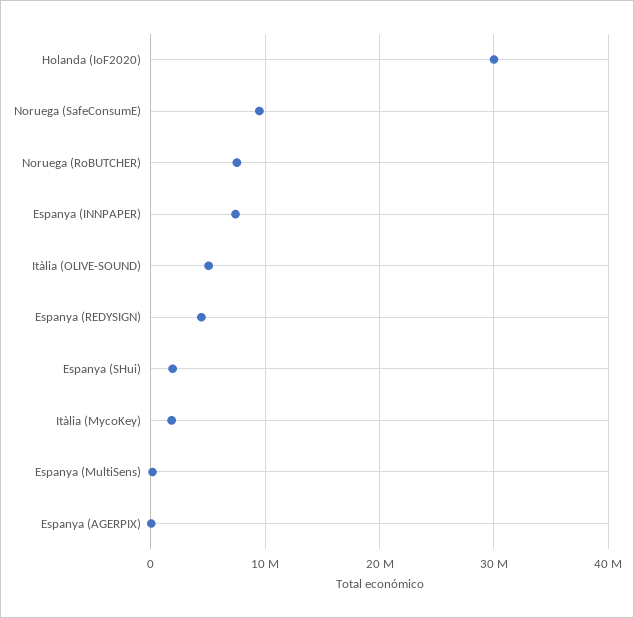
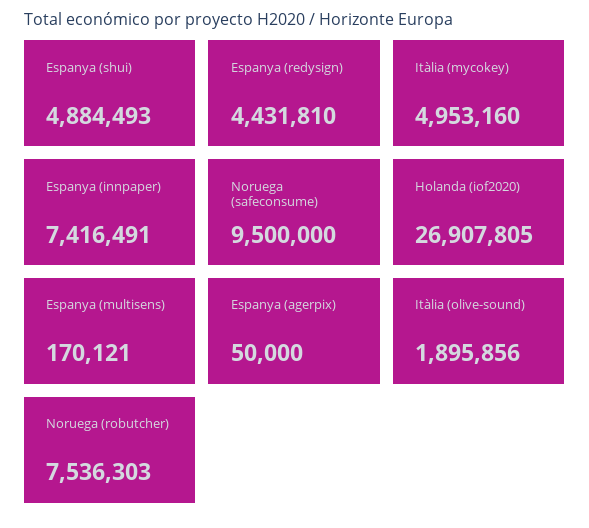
Holanda (IoF2020): 30000000 -> 26907805
Itàlia (OLIVE-SOUND): 5000000 -> 1895856
Espanya (SHui): 2000000 -> 4884493
Itàlia (MycoKey): 2000000 -> 4953160

